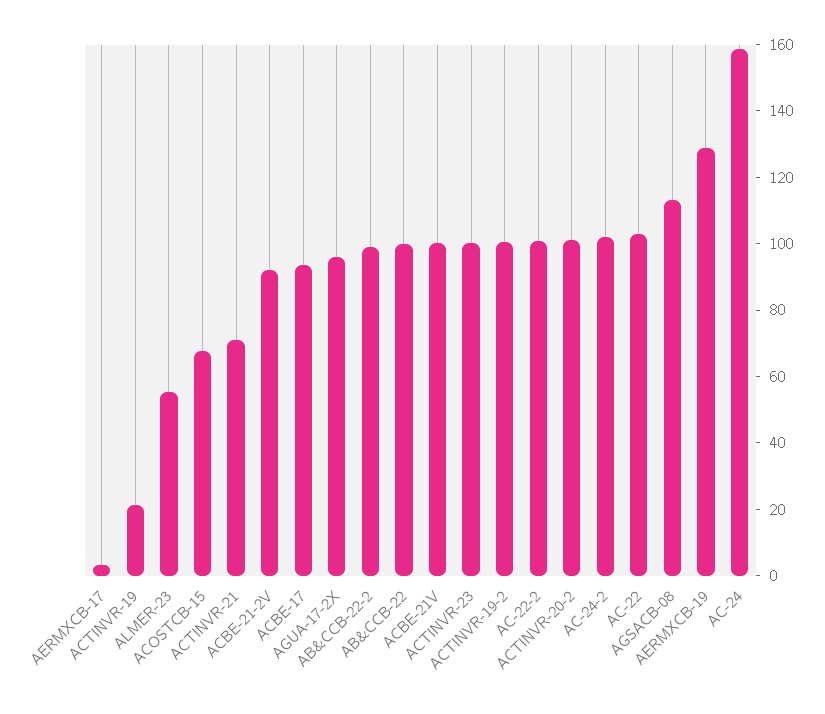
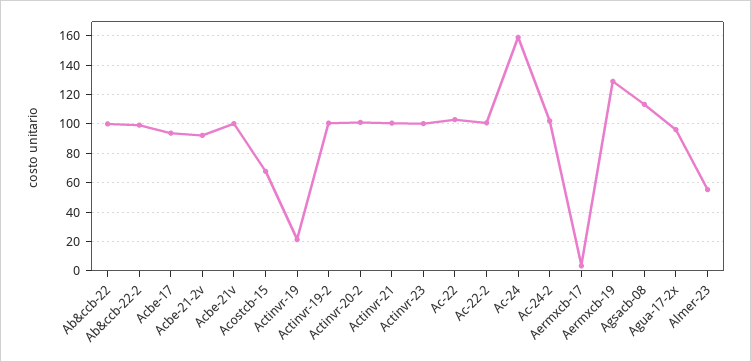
ACTINVR-21: 70 -> 100

